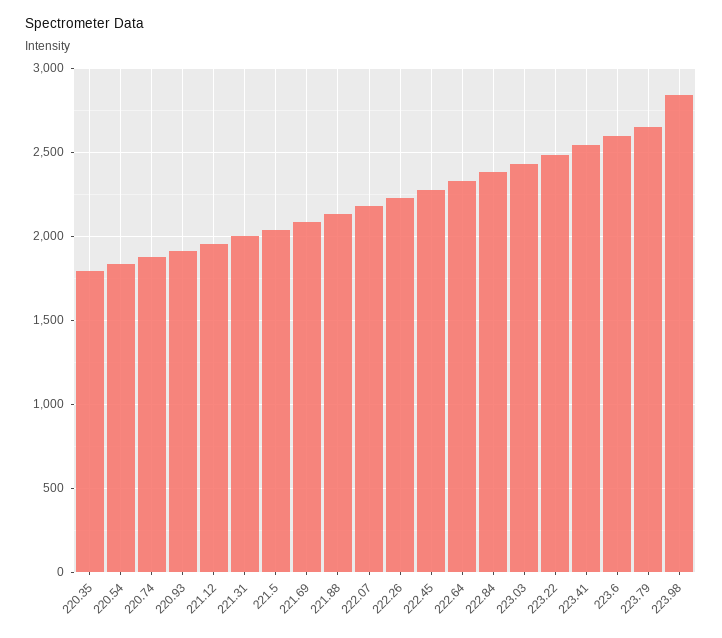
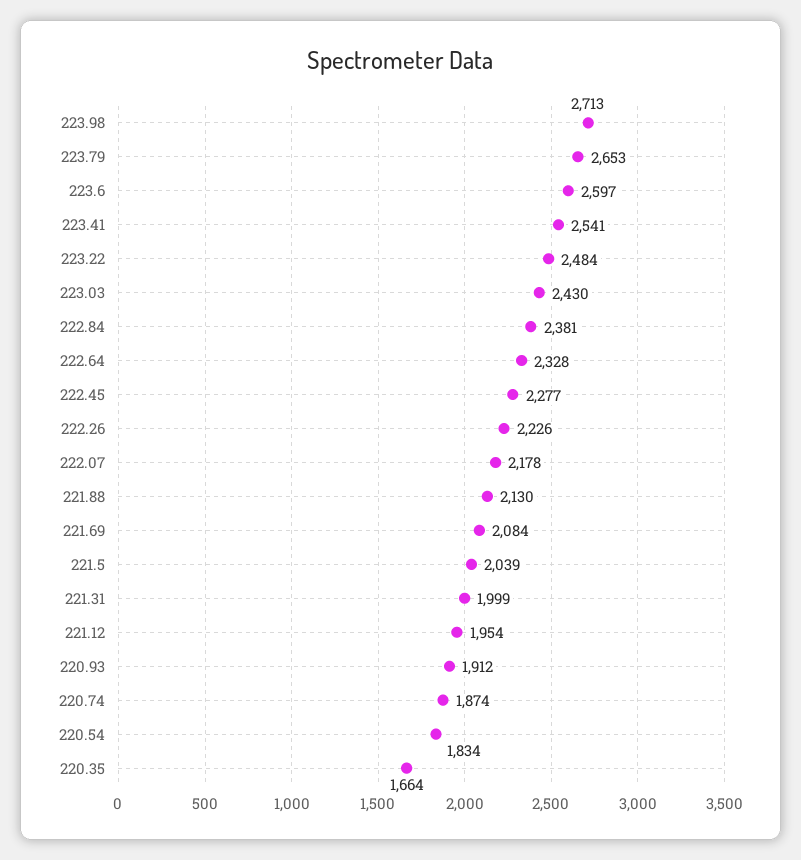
220.35: 1800 -> 1664
223.98: 2850 -> 2713

